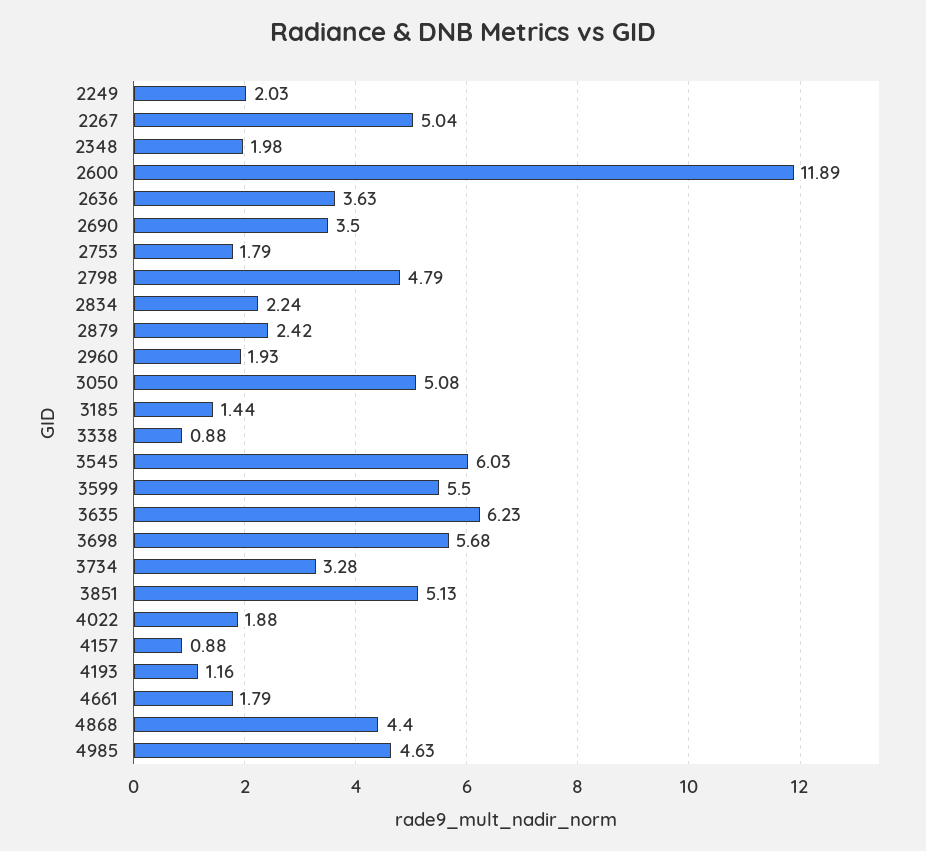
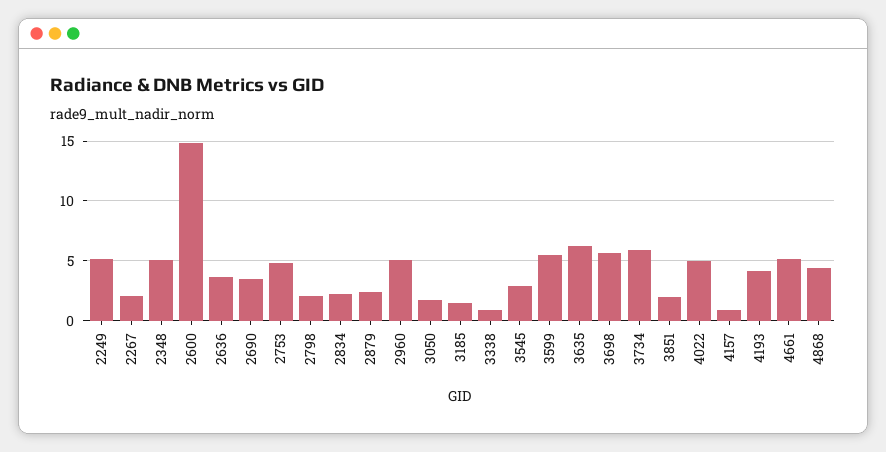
2249: 2.03 -> 5
2267: 5.04 -> 2
2348: 1.98 -> 5
2600: 11.89 -> 15
2753: 1.79 -> 5
2798: 4.79 -> 2
2960: 1.93 -> 5
3050: 5.08 -> 2
3545: 6.03 -> 3
3734: 3.28 -> 6
3851: 5.13 -> 2
4022: 1.88 -> 5
4193: 1.16 -> 4
4661: 1.79 -> 5
4985: 4.63 -> none

